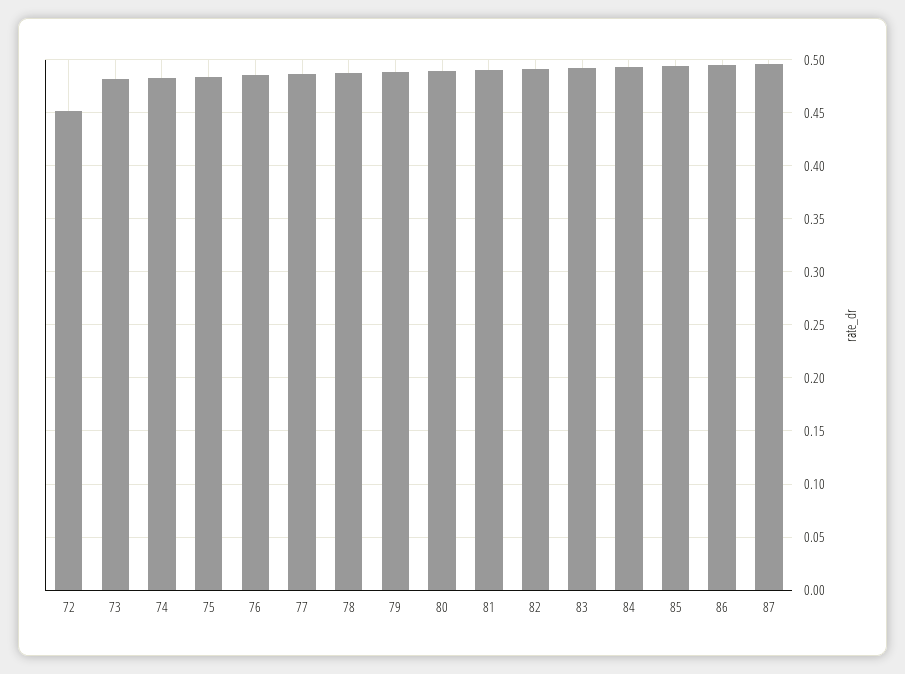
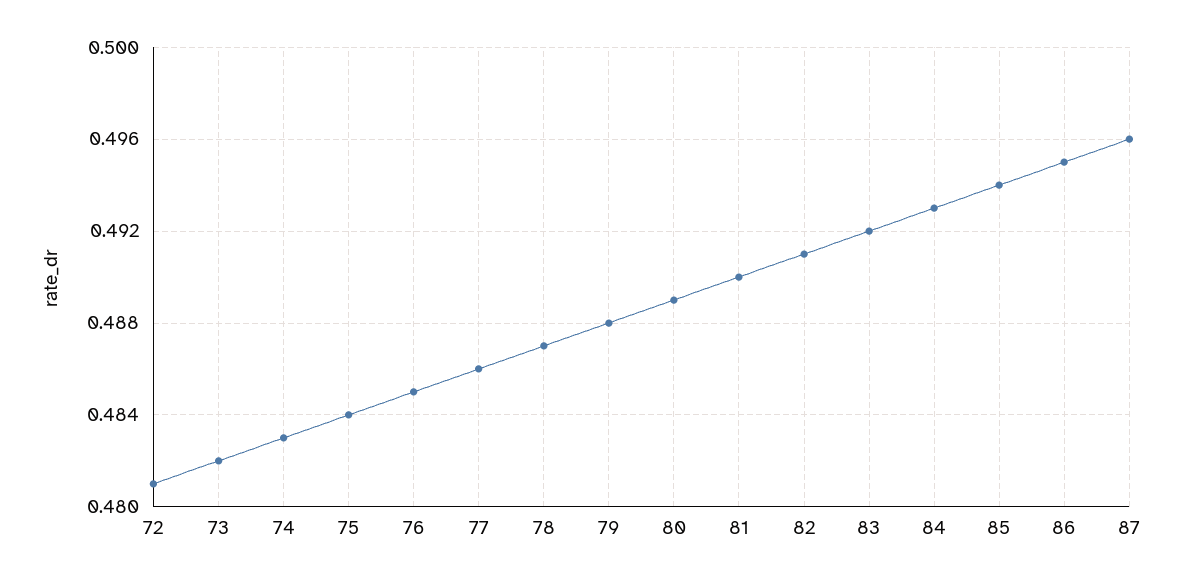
72: 0.45 -> 0.481

